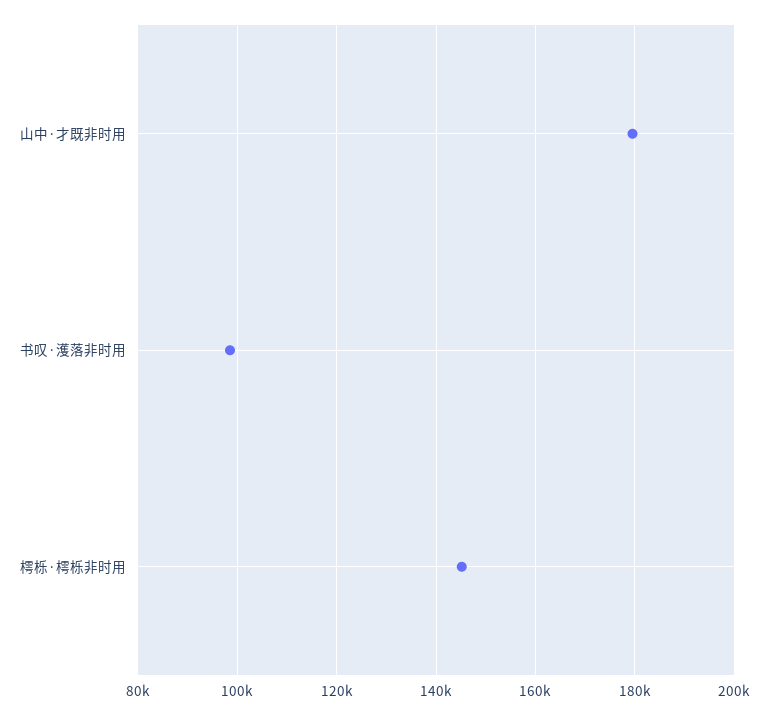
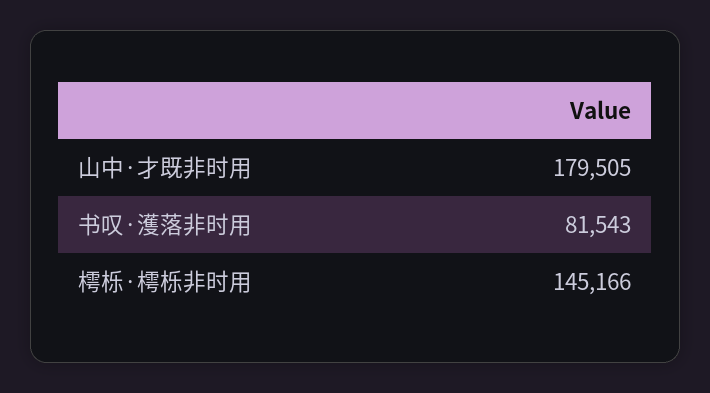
书叹·濩落非时用: 98000 -> 81543

